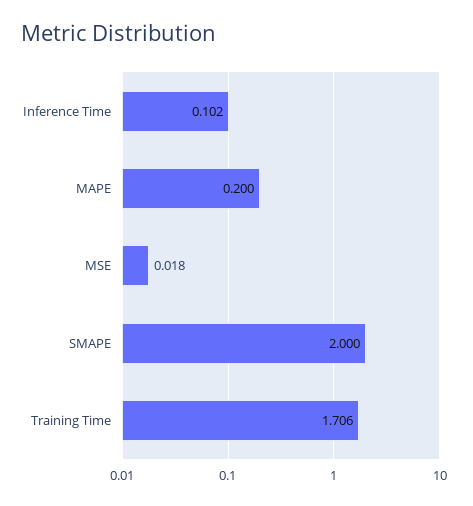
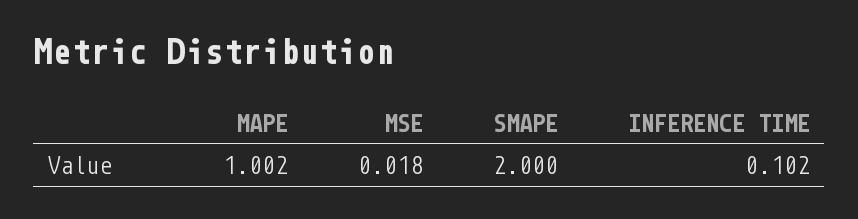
MAPE: 0.2 -> 1.002
Training Time: 1.706 -> none

